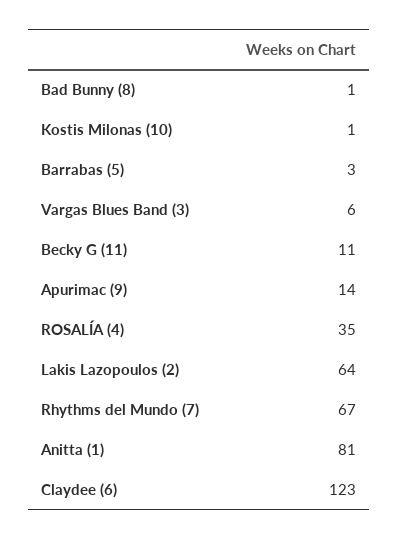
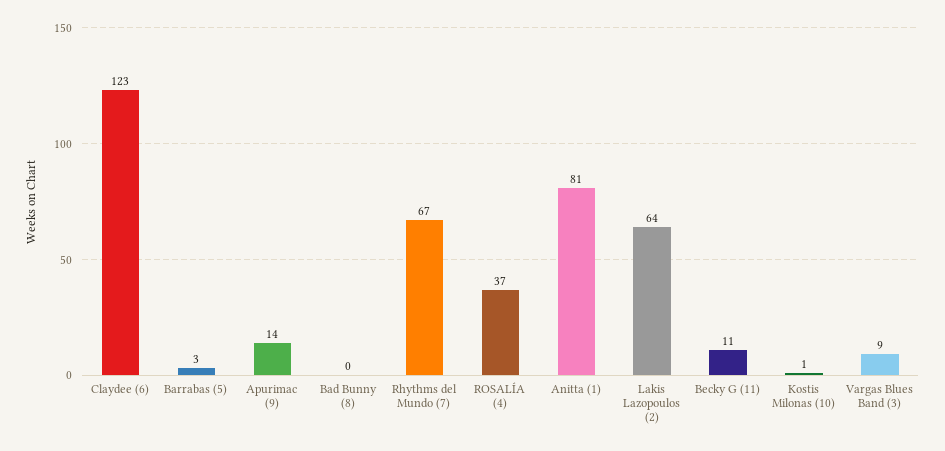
Bad Bunny (8): 1 -> 0
Vargas Blues Band (3): 6 -> 9
ROSALÍA (4): 35 -> 37

